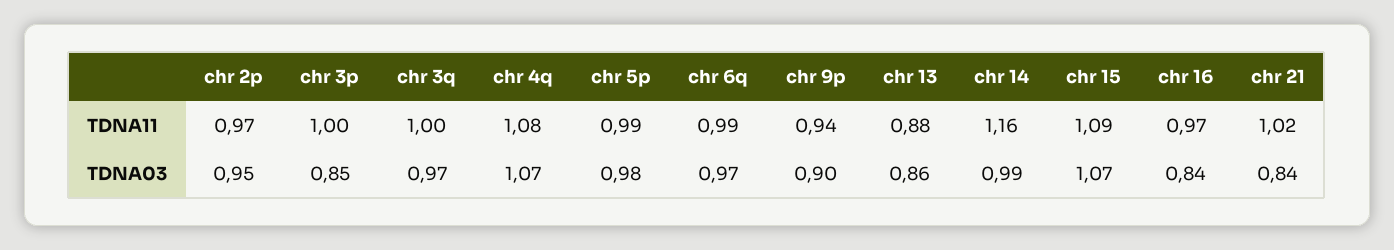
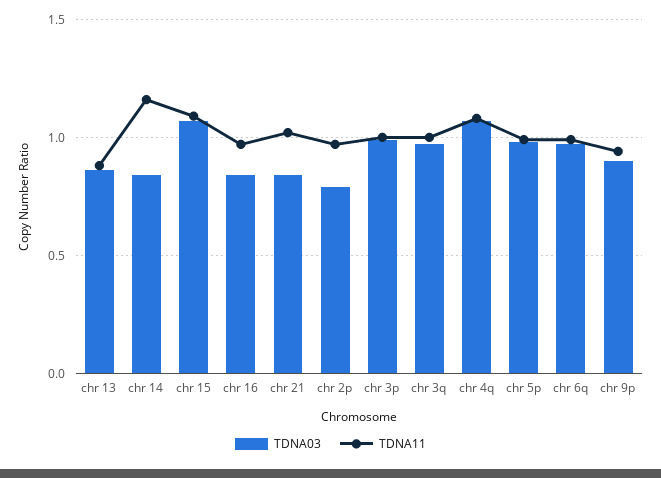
TDNA03, chr 2p: 0.95 -> 0.8
TDNA03, chr 3p: 0.85 -> 1
TDNA03, chr 14: 0.99 -> 0.85

